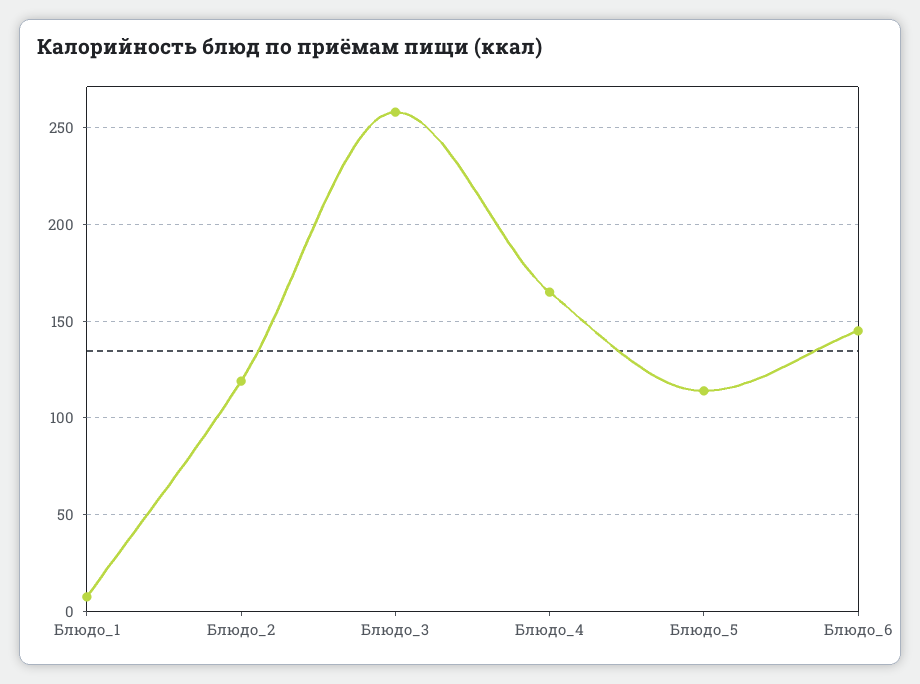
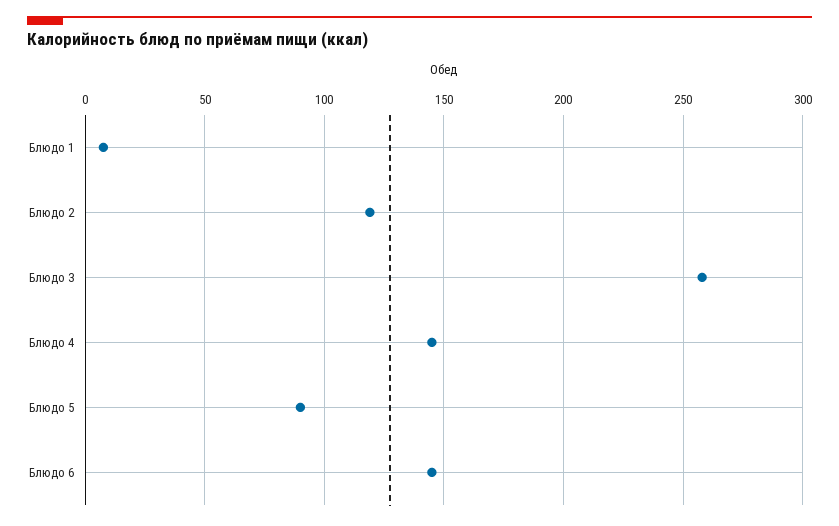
Блюдо_4: 165 -> 145
Блюдо_5: 115 -> 90

